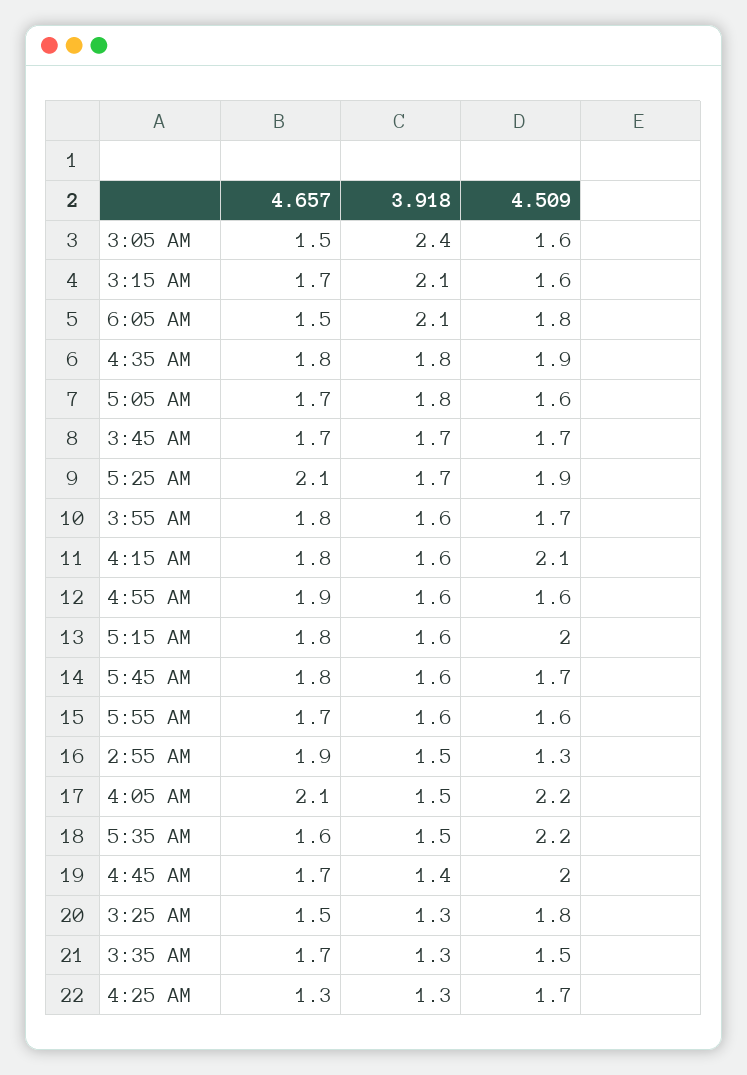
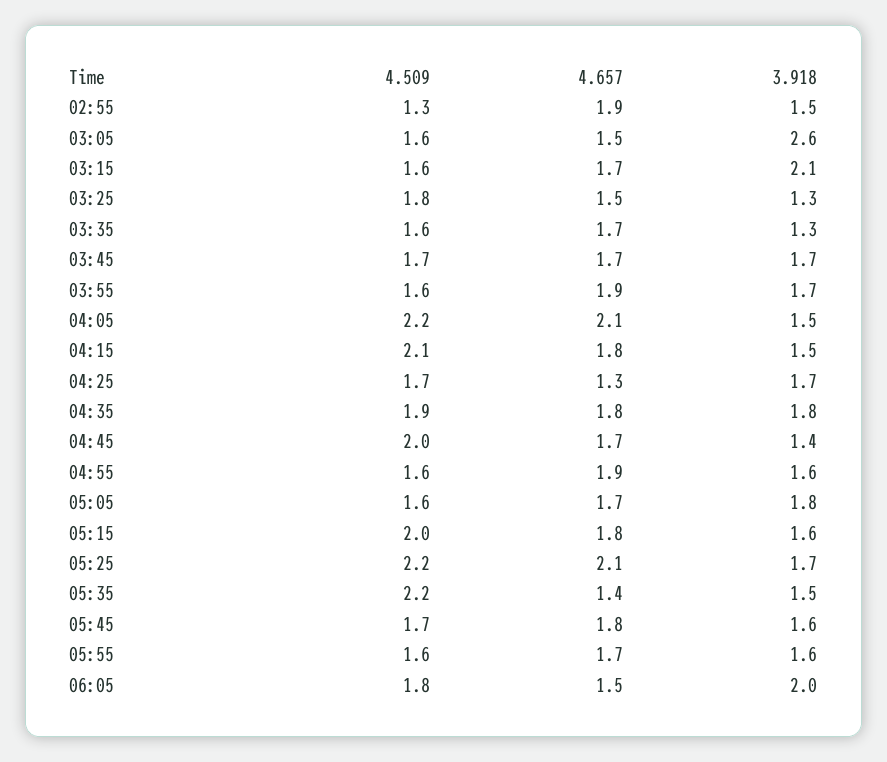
3.918, 3:05 AM: 2.4 -> 2.6
3.918, 6:05 AM: 2.1 -> 2
4.509, 5:25 AM: 1.9 -> 2.2
4.657, 3:55 AM: 1.8 -> 1.9
3.918, 3:55 AM: 1.6 -> 1.7
4.509, 3:55 AM: 1.7 -> 1.6
3.918, 4:15 AM: 1.6 -> 1.5
4.657, 5:35 AM: 1.6 -> 1.4
4.509, 3:35 AM: 1.5 -> 1.6
3.918, 4:25 AM: 1.3 -> 1.7

